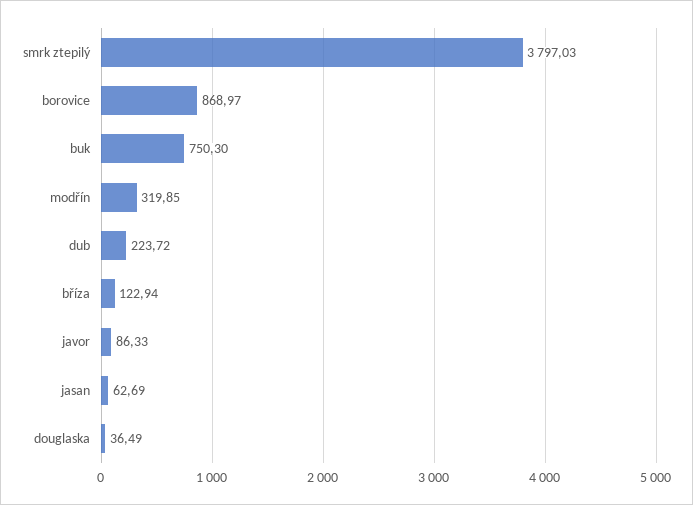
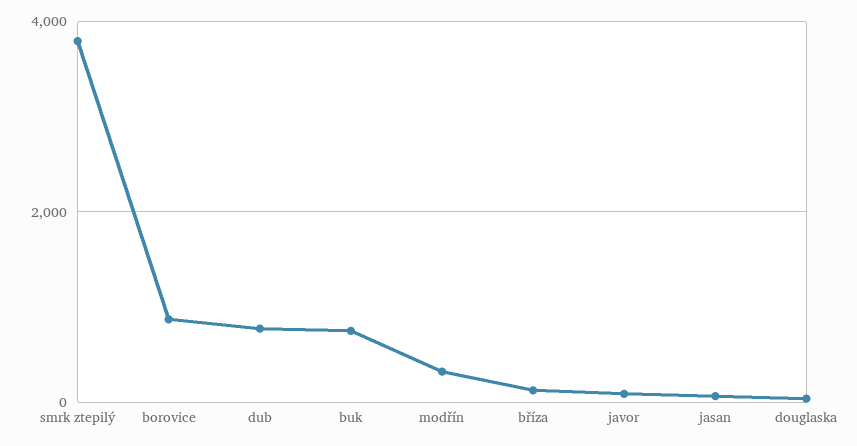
dub: 223.72 -> 800

